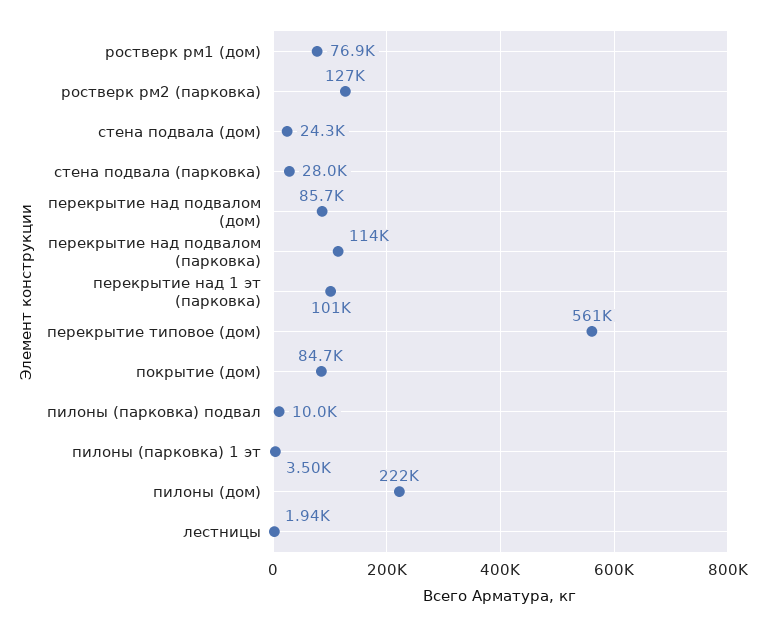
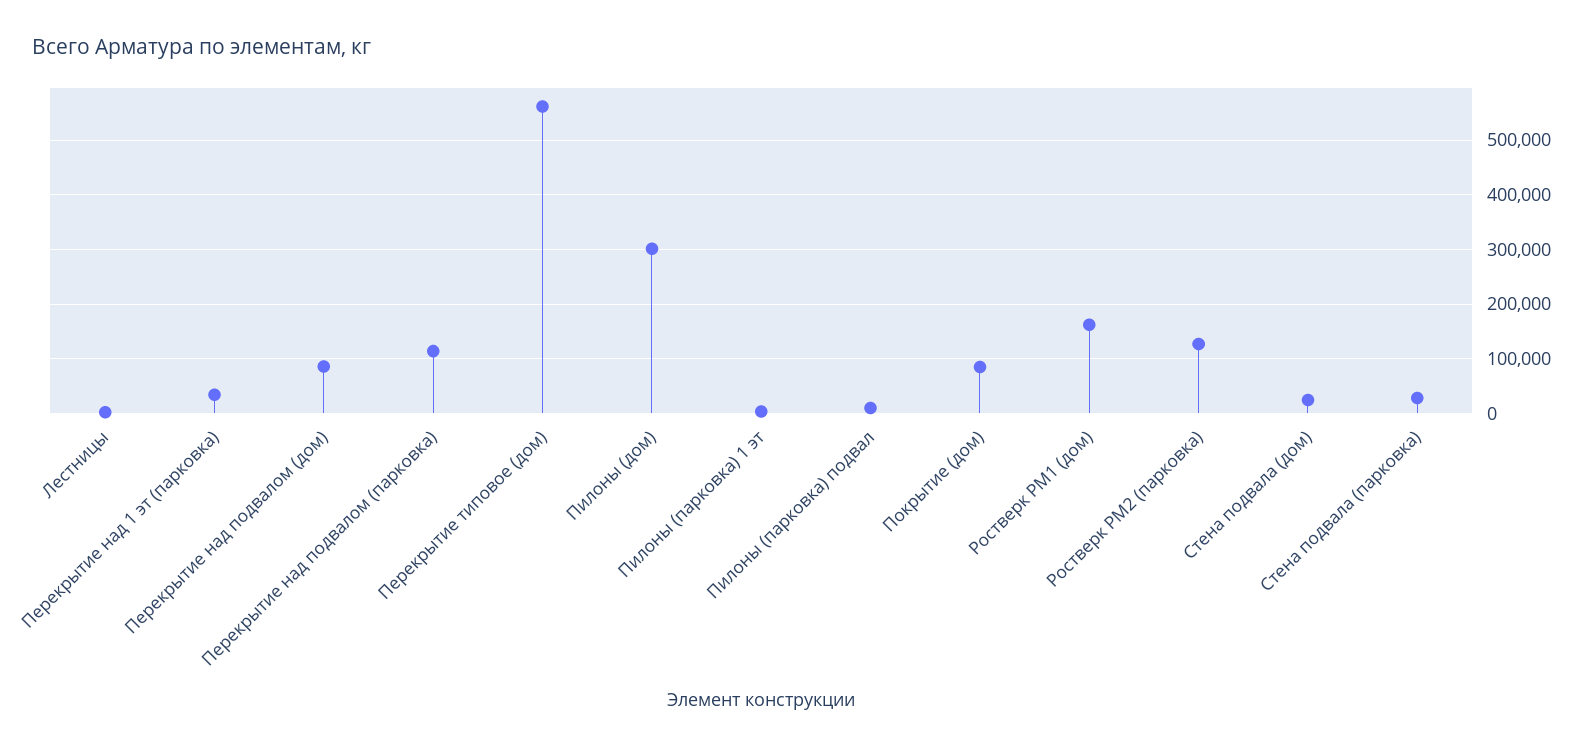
ростверк рм1 (дом): 76900 -> 160000
перекрытие над 1 эт (парковка): 101000 -> 40000
пилоны (дом): 222000 -> 300000

